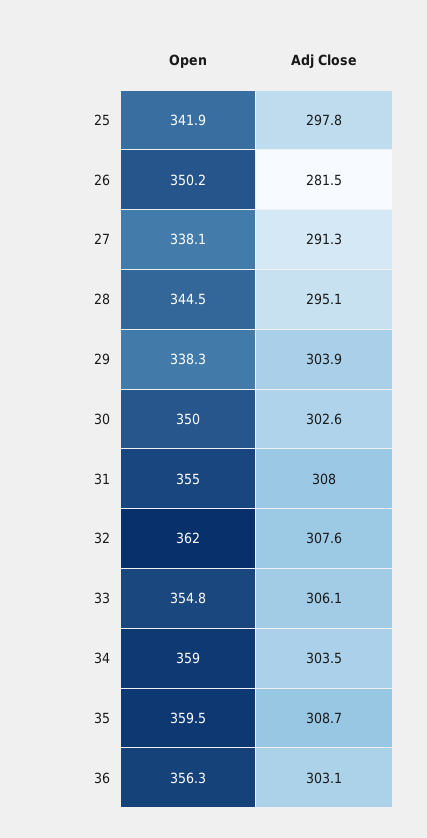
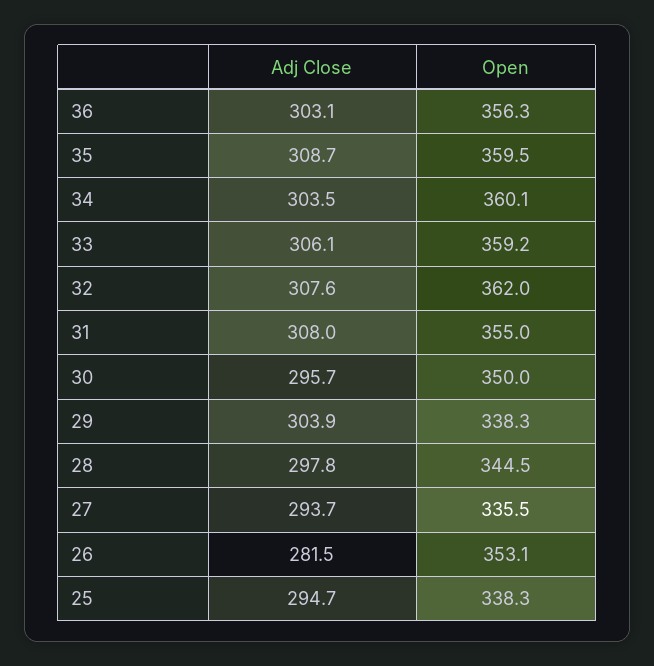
Open, 25: 341.9 -> 338.3
Adj Close, 25: 297.8 -> 294.7
Open, 26: 350.2 -> 353.1
Open, 27: 338.1 -> 335.5
Adj Close, 27: 291.3 -> 293.7
Adj Close, 28: 295.1 -> 297.8
Adj Close, 30: 302.6 -> 295.7
Open, 33: 354.8 -> 359.2
Open, 34: 359 -> 360.1

